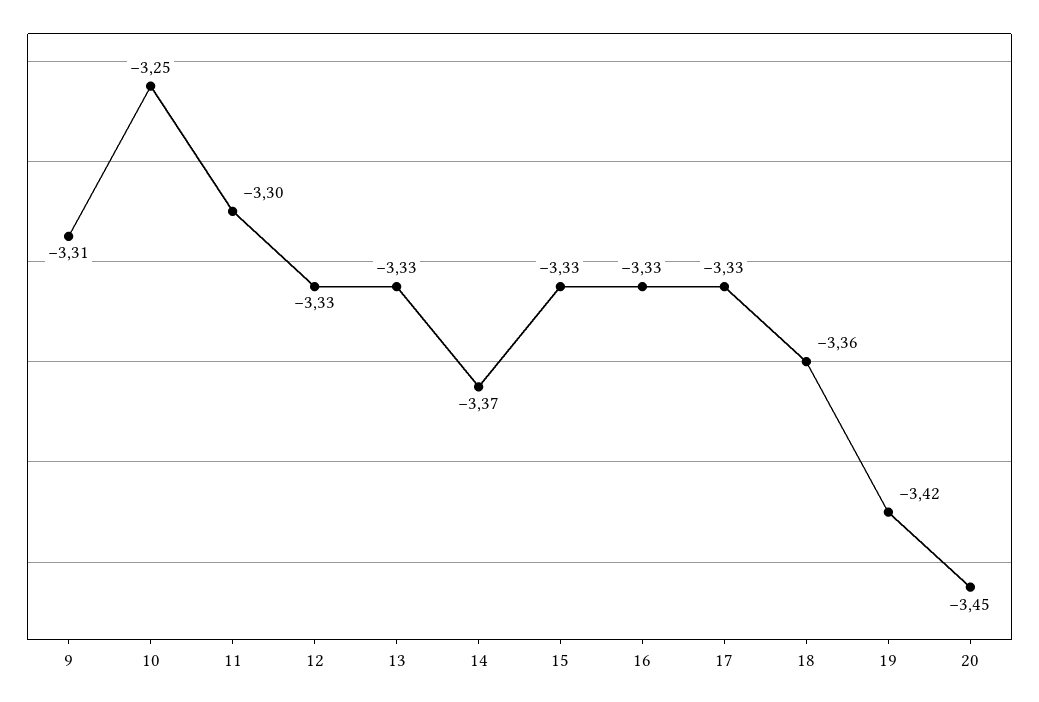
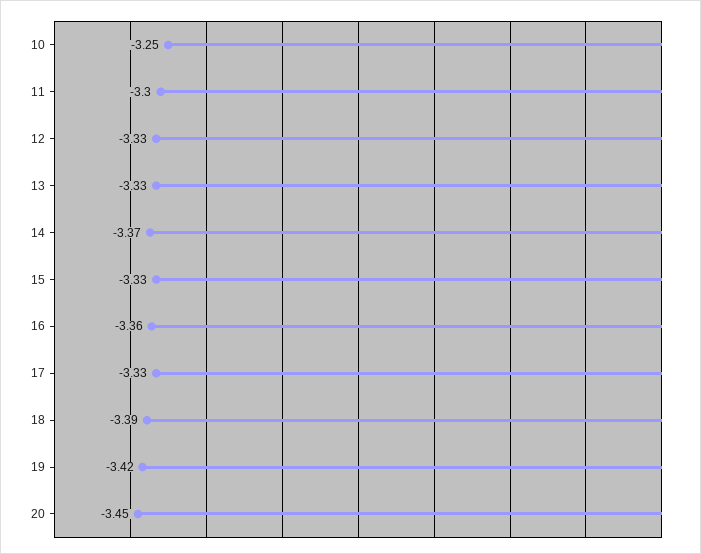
9: -3.31 -> none
16: -3.33 -> -3.36
18: -3.36 -> -3.39

